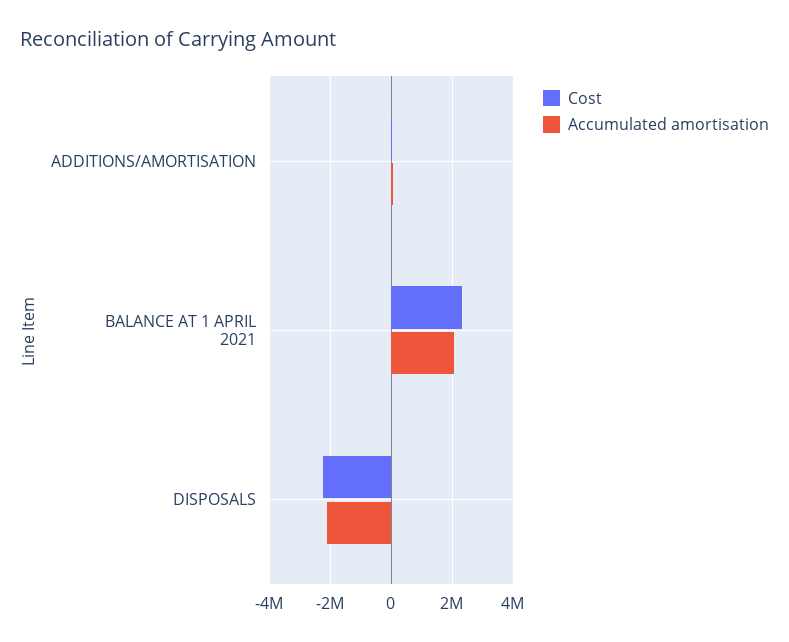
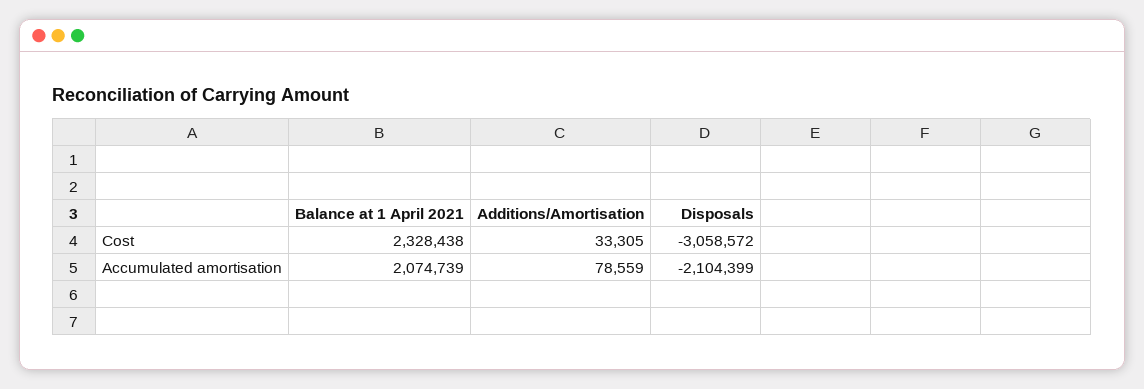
Cost, DISPOSALS: -2200000 -> -3058572

